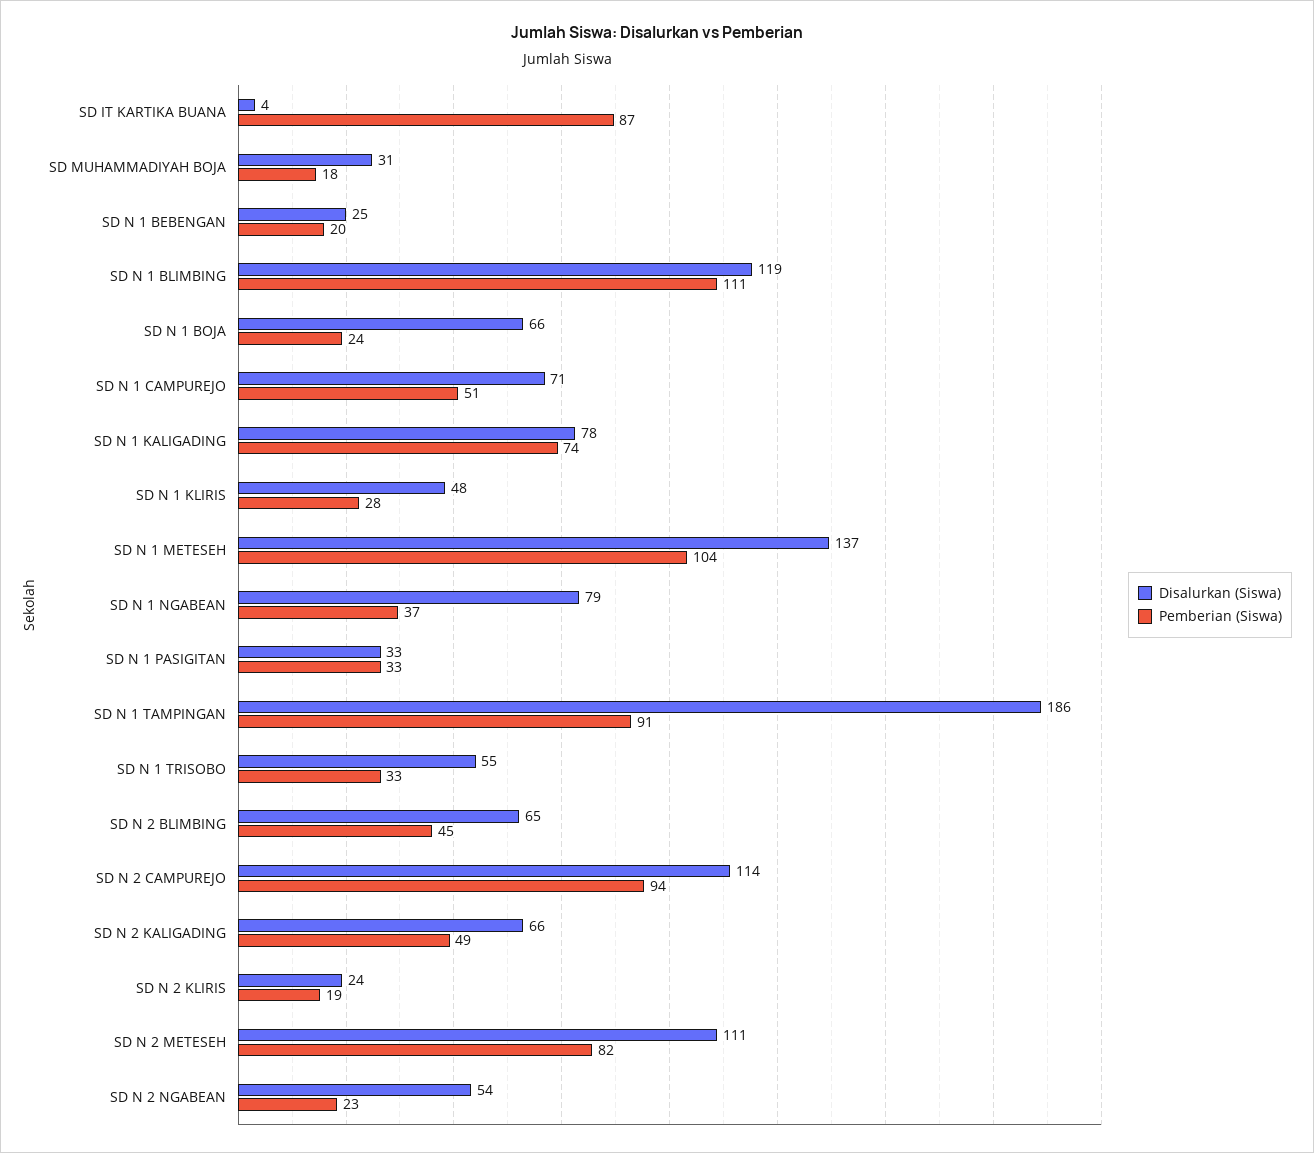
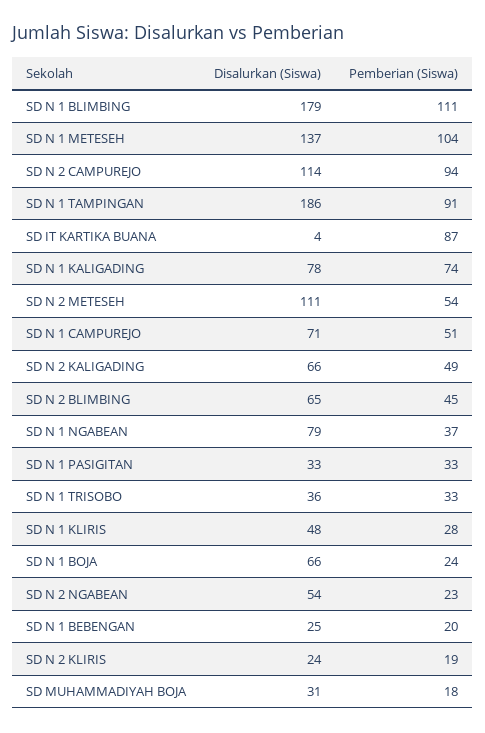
Disalurkan (Siswa), SD N 1 BLIMBING: 119 -> 179
Disalurkan (Siswa), SD N 1 TRISOBO: 55 -> 36
Pemberian (Siswa), SD N 2 METESEH: 82 -> 54

